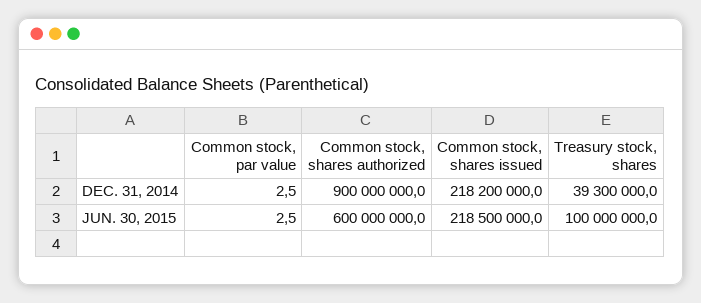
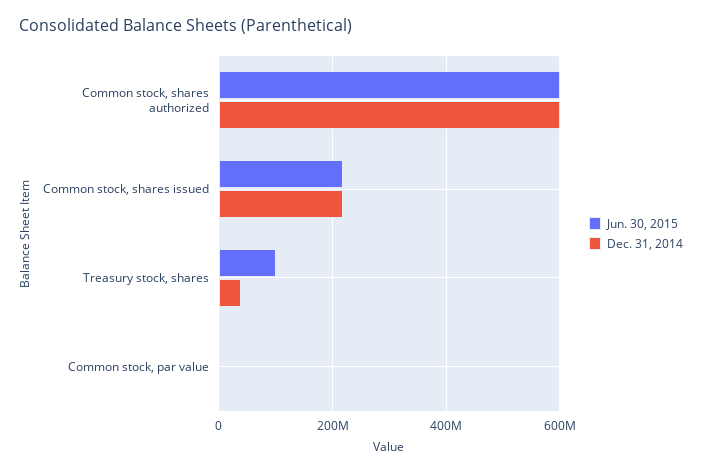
DEC. 31, 2014, Common stock, shares authorized: 900000000 -> 600000000

